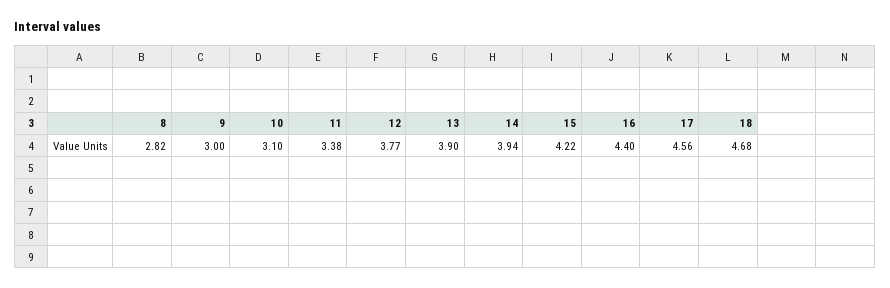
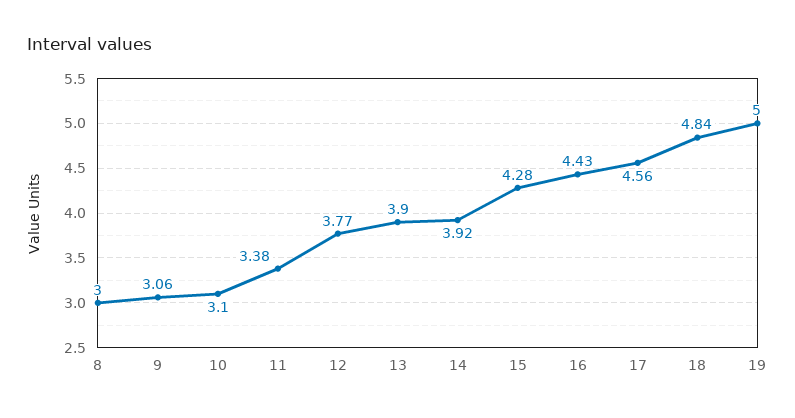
8: 2.82 -> 3
9: 3 -> 3.06
14: 3.94 -> 3.92
15: 4.22 -> 4.28
16: 4.4 -> 4.43
18: 4.68 -> 4.84
19: none -> 5

